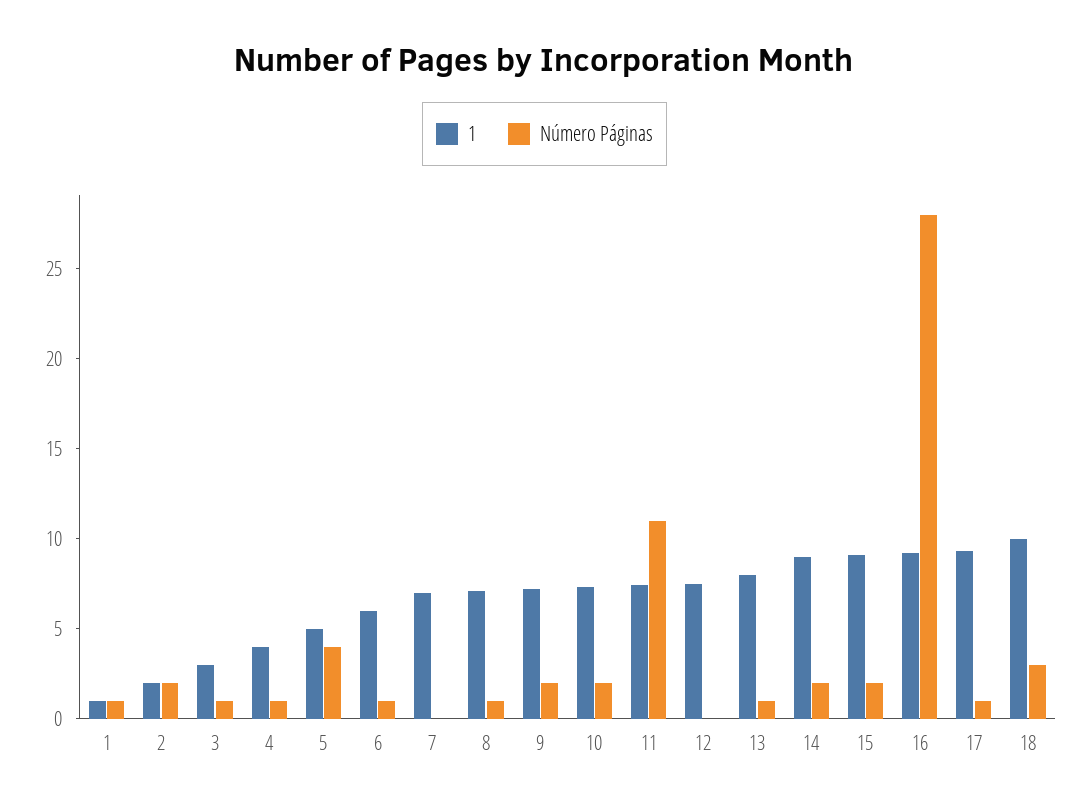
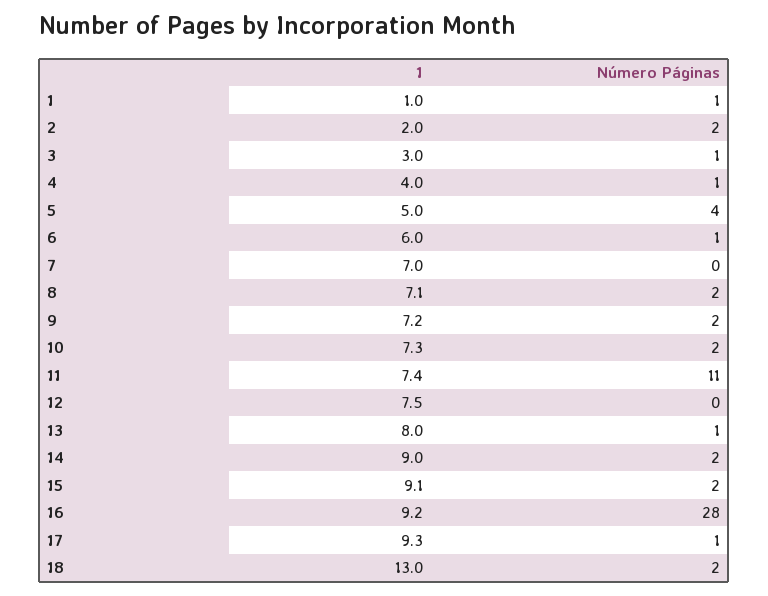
Número Páginas, 8: 1 -> 2
1, 18: 10 -> 13
Número Páginas, 18: 3 -> 2

